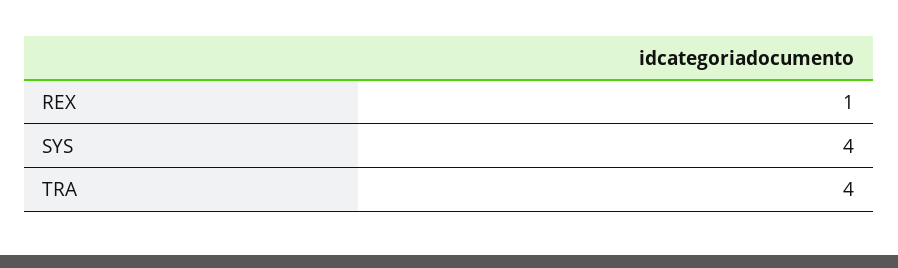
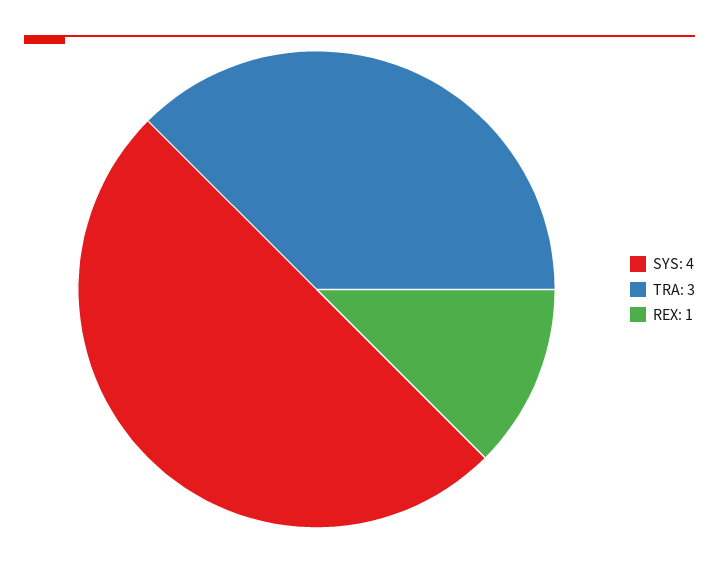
TRA: 4 -> 3

